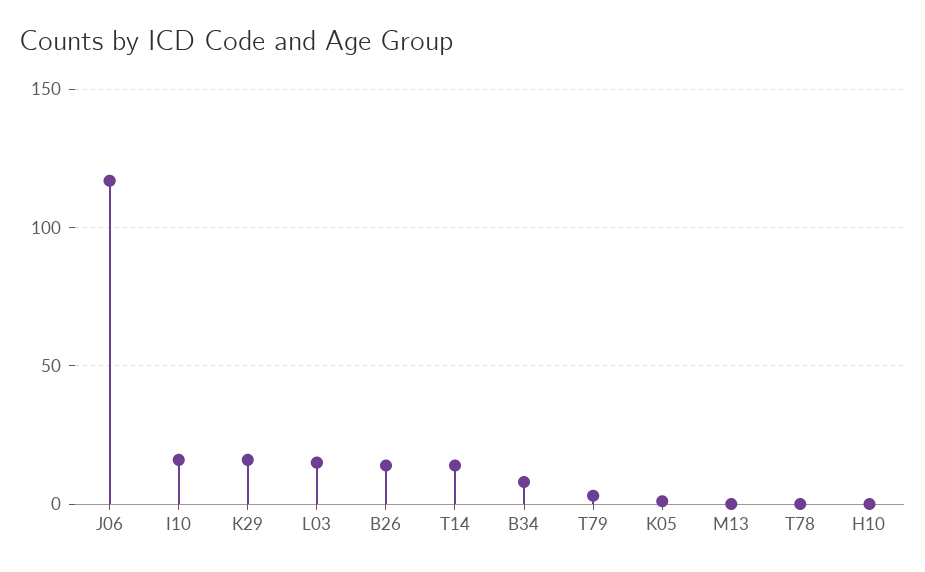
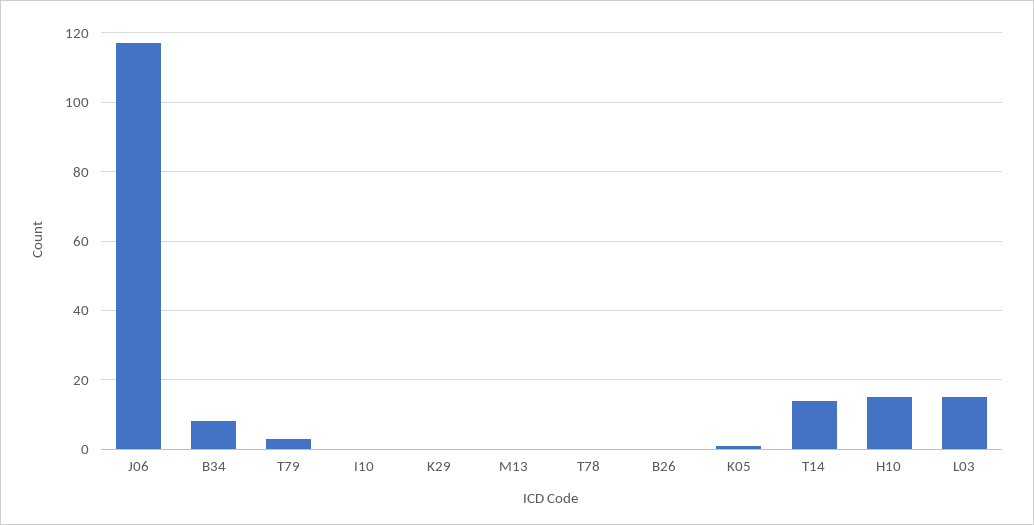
I10: 15 -> 0
K29: 15 -> 0
B26: 15 -> 0
H10: 0 -> 15

